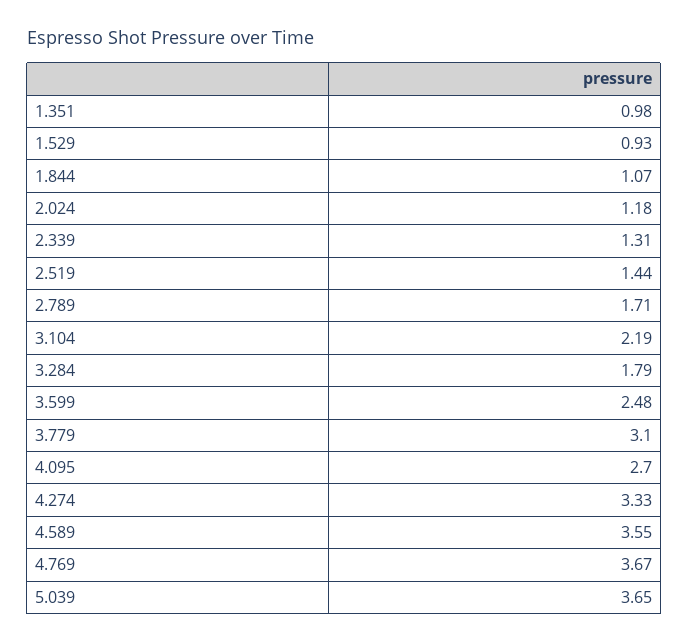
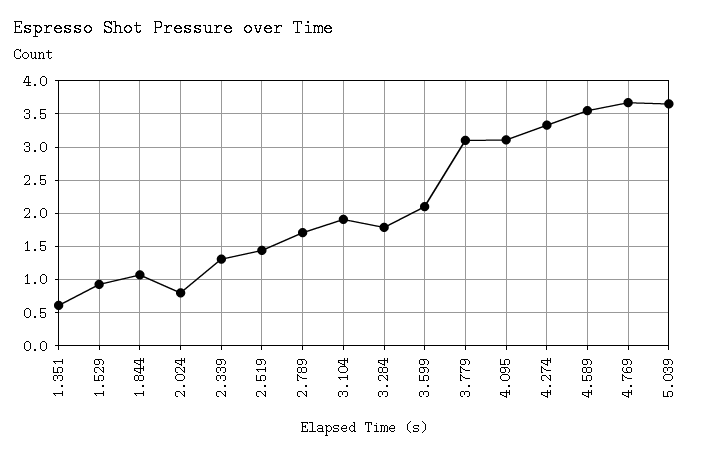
1.351: 0.98 -> 0.6
2.024: 1.18 -> 0.8
3.104: 2.19 -> 1.9
3.599: 2.48 -> 2.1
4.095: 2.7 -> 3.1

